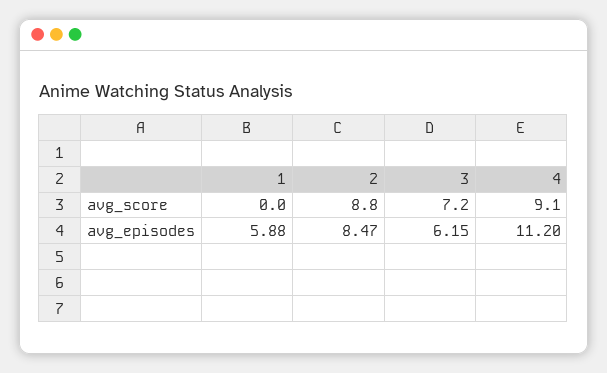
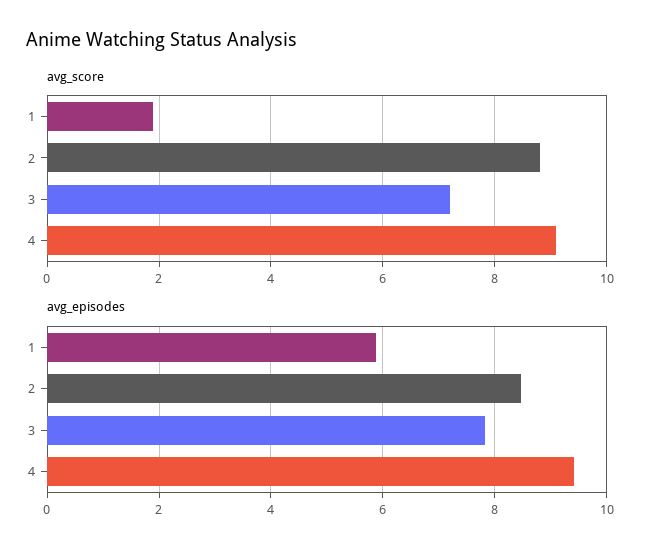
avg_score, 1: 0 -> 2
avg_episodes, 3: 6.15 -> 7.8
avg_episodes, 4: 11.2 -> 9.4

